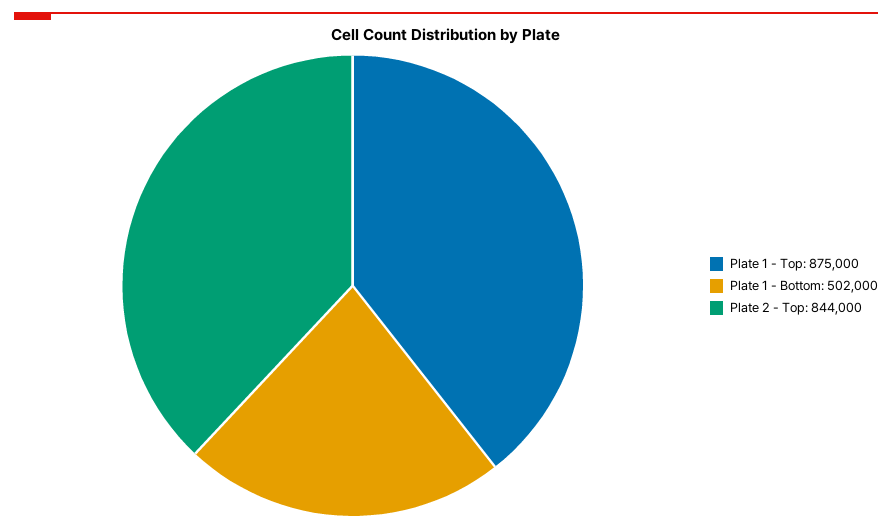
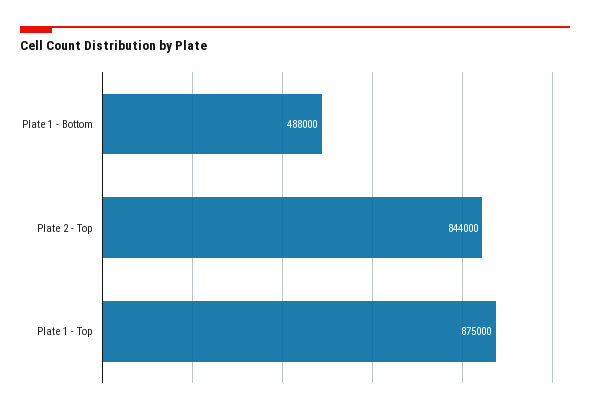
Plate 1 - Bottom: 502000 -> 488000

